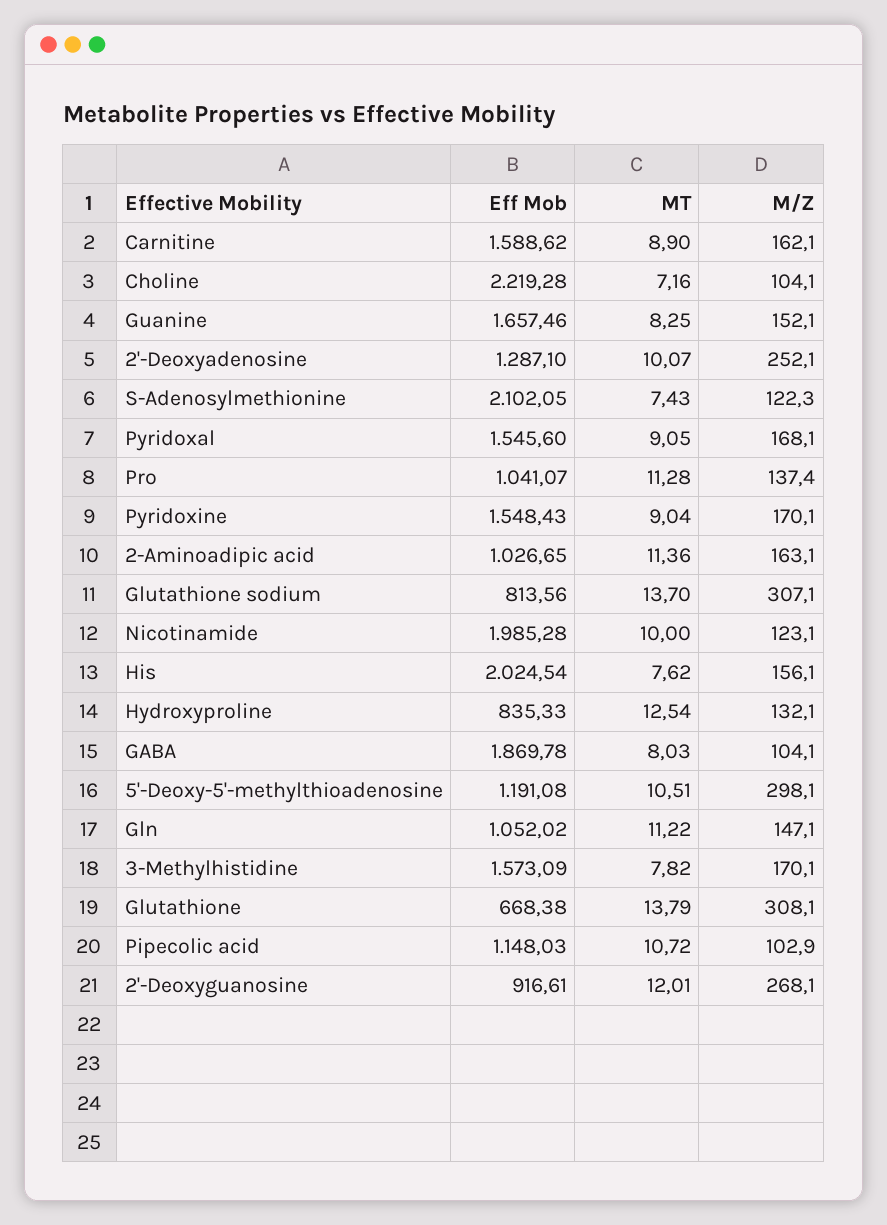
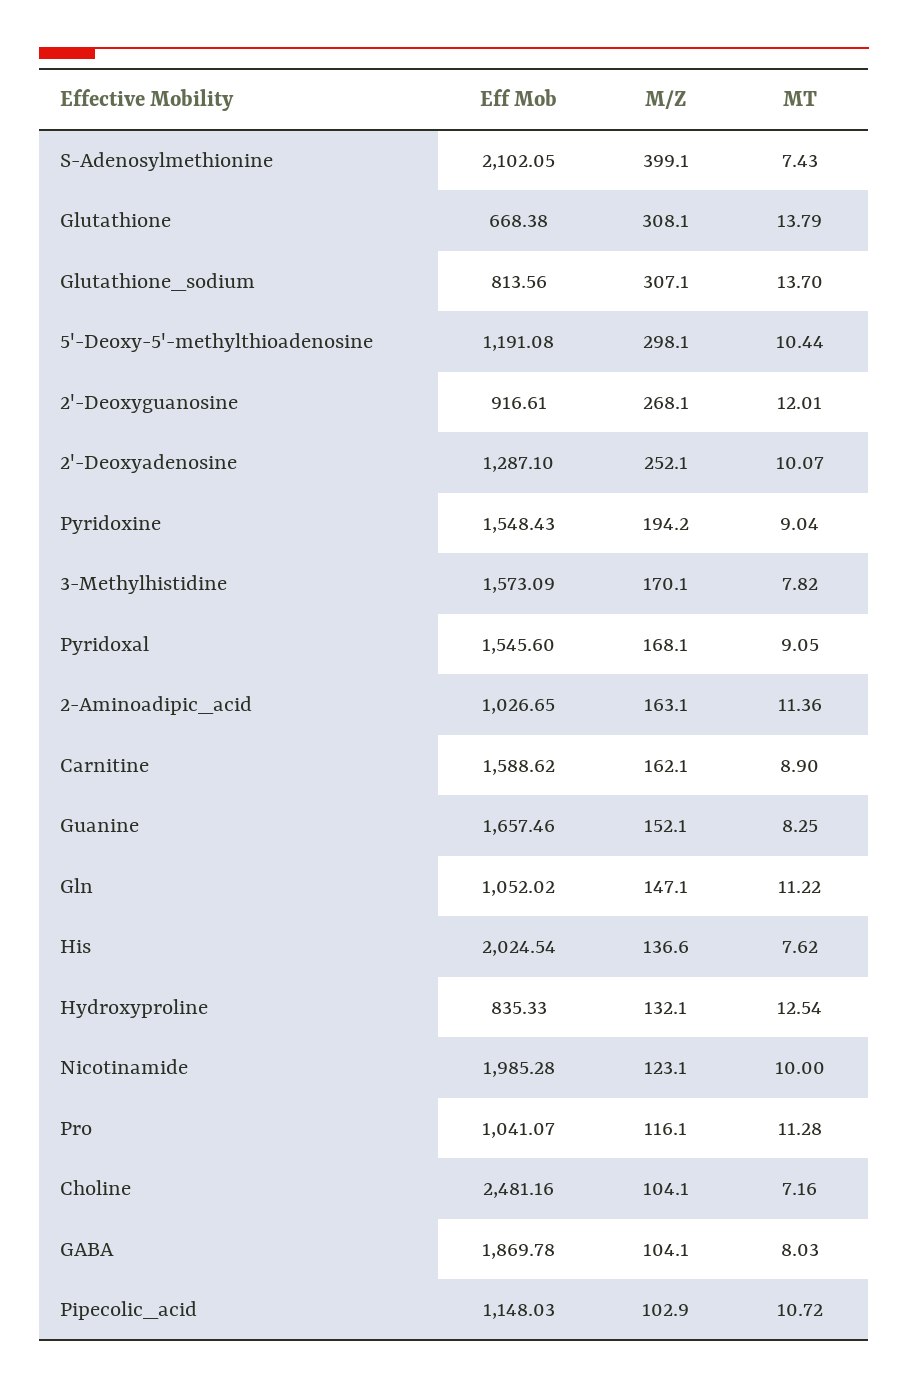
Eff Mob, Choline: 2219.28 -> 2481.16
M/Z, S-Adenosylmethionine: 122.3 -> 399.1
M/Z, Pro: 137.4 -> 116.1
M/Z, Pyridoxine: 170.1 -> 194.2
M/Z, His: 156.1 -> 136.6
MT, 5'-Deoxy-5'-methylthioadenosine: 10.51 -> 10.44

